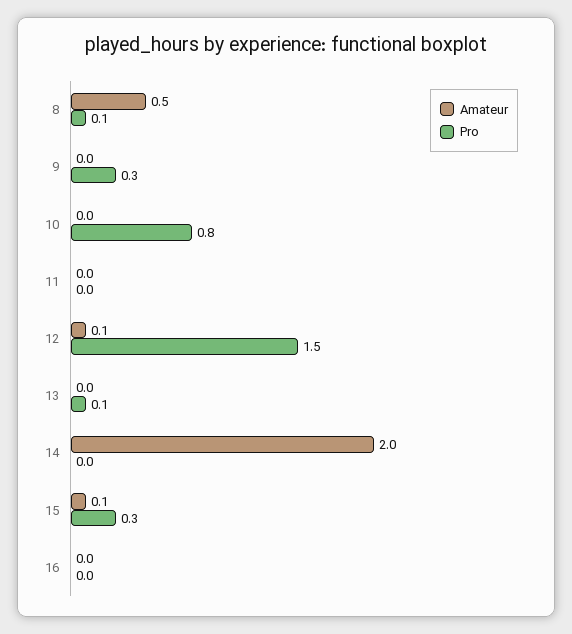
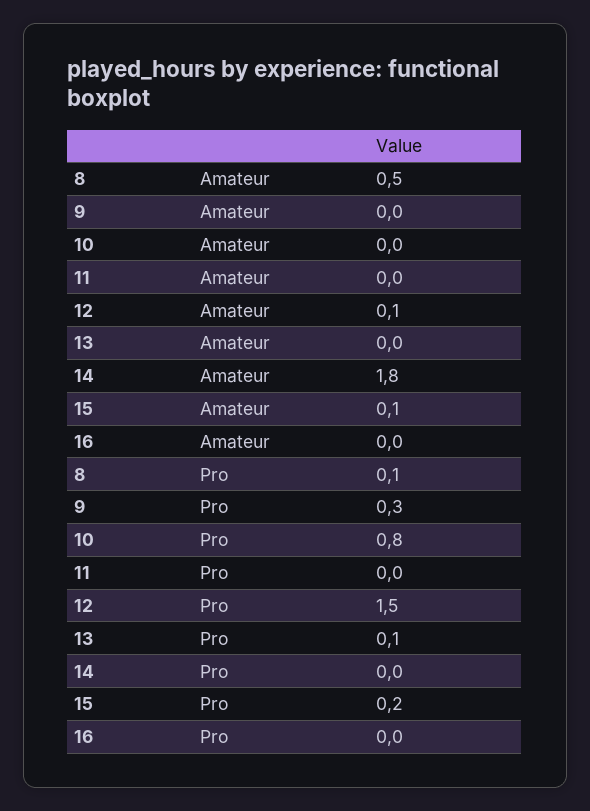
Amateur, 14: 2 -> 1.8
Pro, 15: 0.3 -> 0.2

